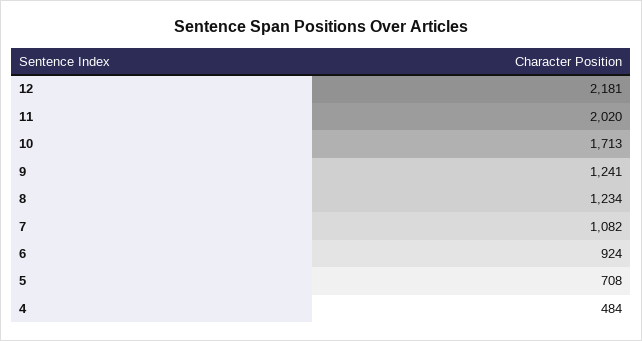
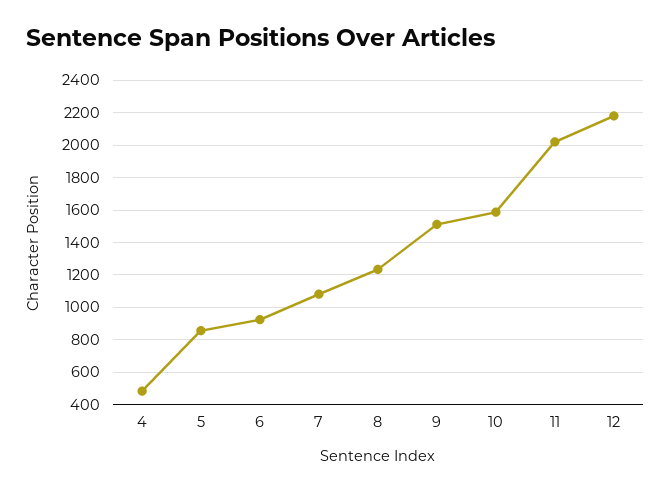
10: 1713 -> 1600
9: 1241 -> 1500
5: 708 -> 850

